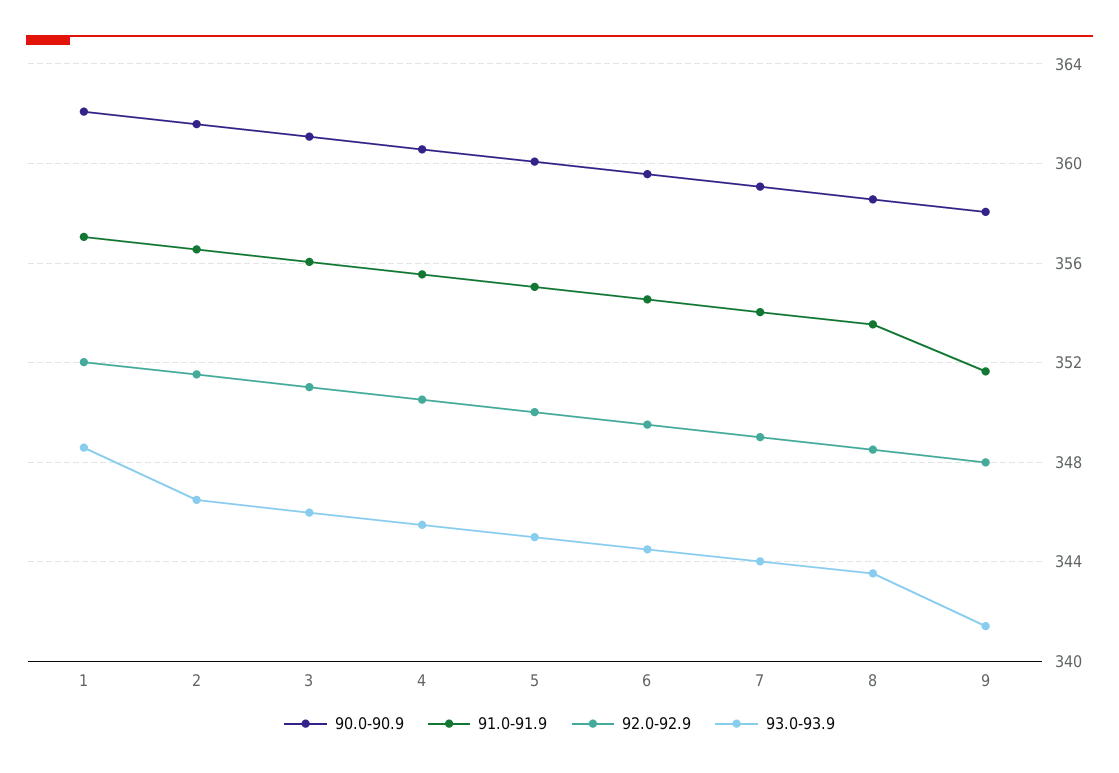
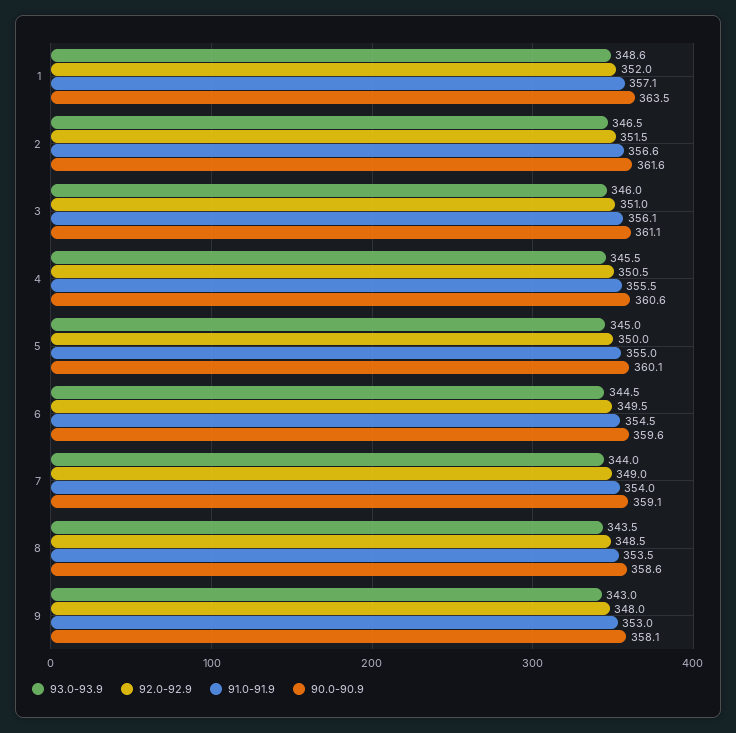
90.0-90.9, 1: 362 -> 363.5
91.0-91.9, 9: 351.5 -> 353
93.0-93.9, 9: 341.5 -> 343

